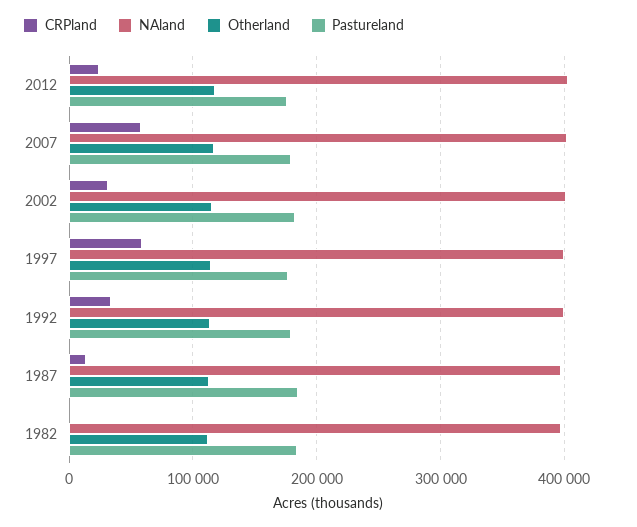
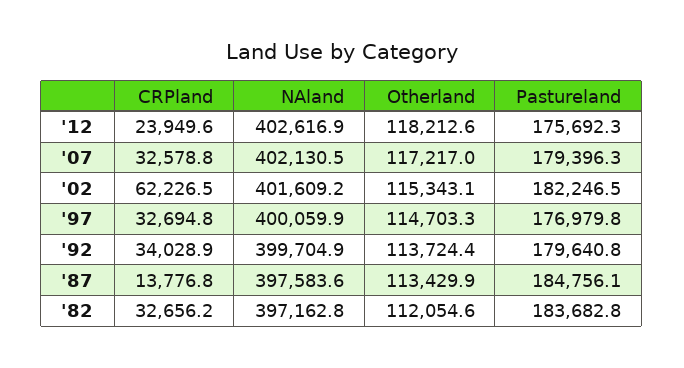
CRPland, 2007: 60000 -> 32578.8
CRPland, 2002: 30000 -> 62226.5
CRPland, 1997: 60000 -> 32694.8
CRPland, 1982: 0 -> 32656.2

